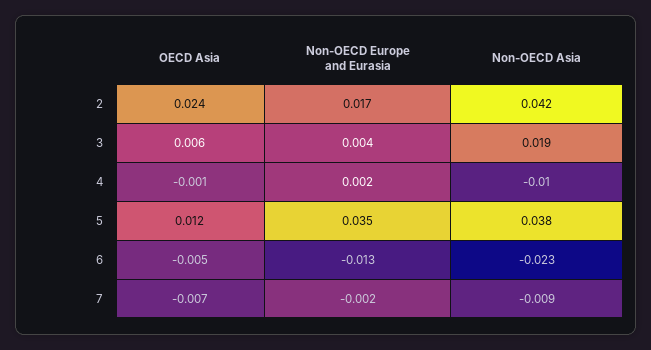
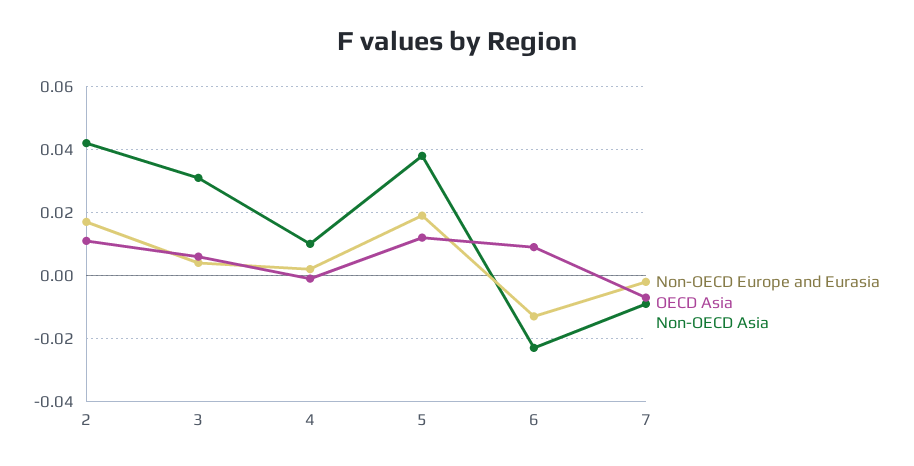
OECD Asia, 2: 0.024 -> 0.01
Non-OECD Asia, 3: 0.019 -> 0.03
Non-OECD Asia, 4: -0.01 -> 0.01
Non-OECD Europe and Eurasia, 5: 0.035 -> 0.02
OECD Asia, 6: -0.005 -> 0.01

